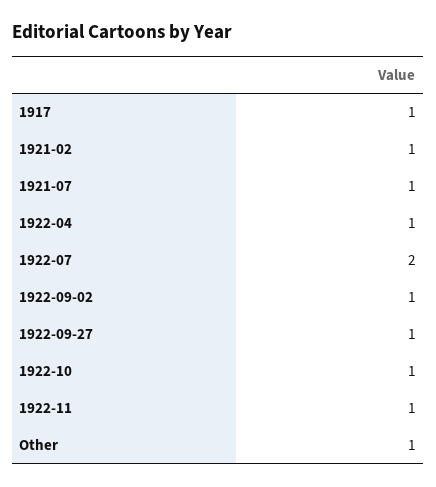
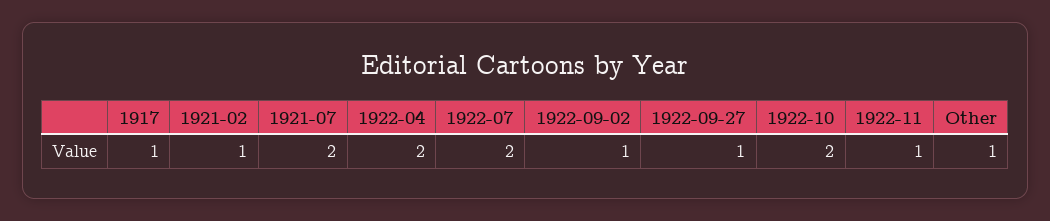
1921-07: 1 -> 2
1922-04: 1 -> 2
1922-10: 1 -> 2

